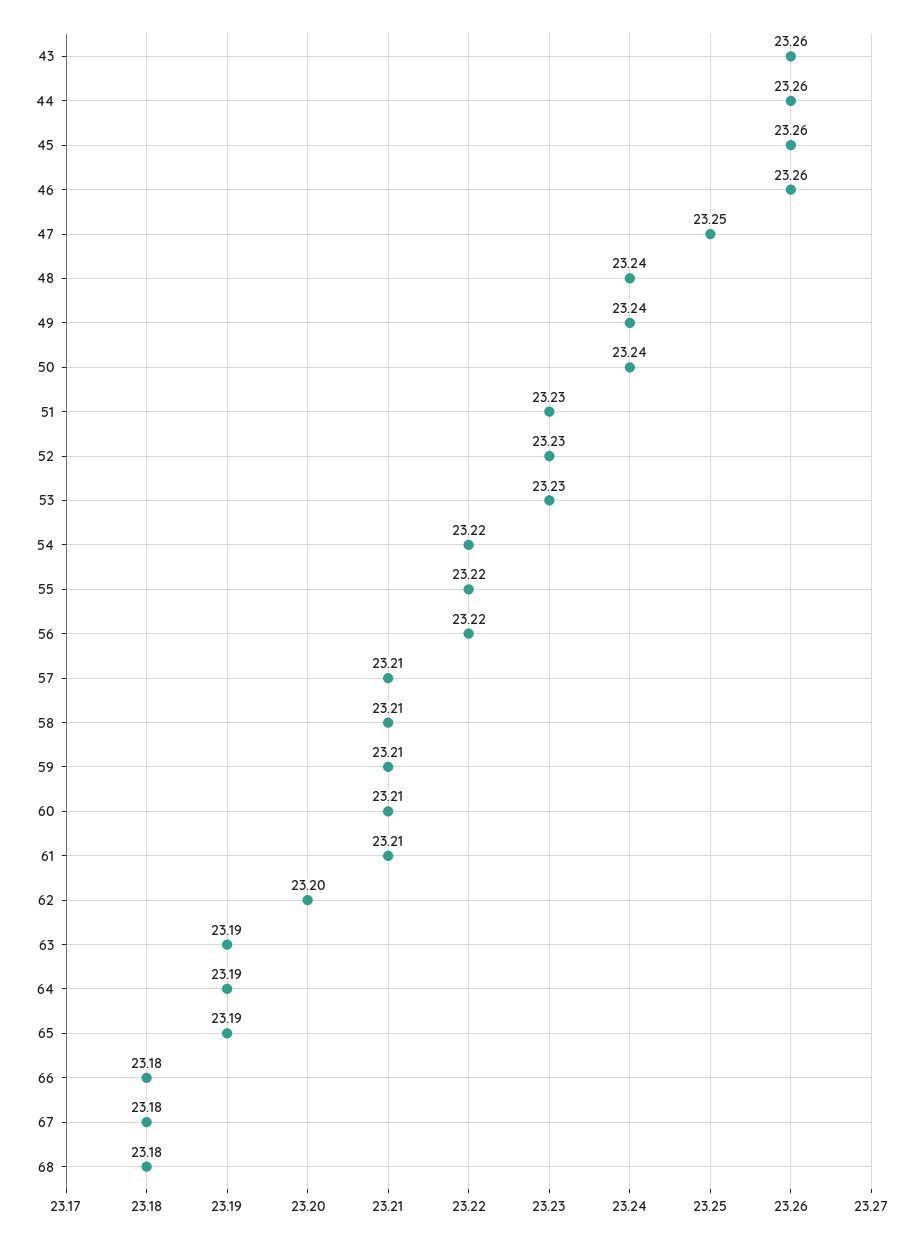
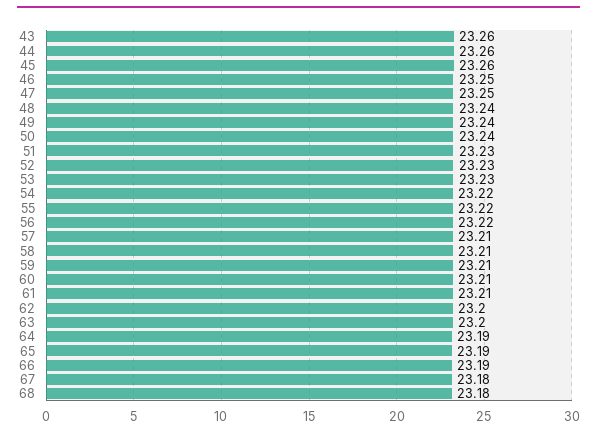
46: 23.26 -> 23.25
63: 23.19 -> 23.2
66: 23.18 -> 23.19

